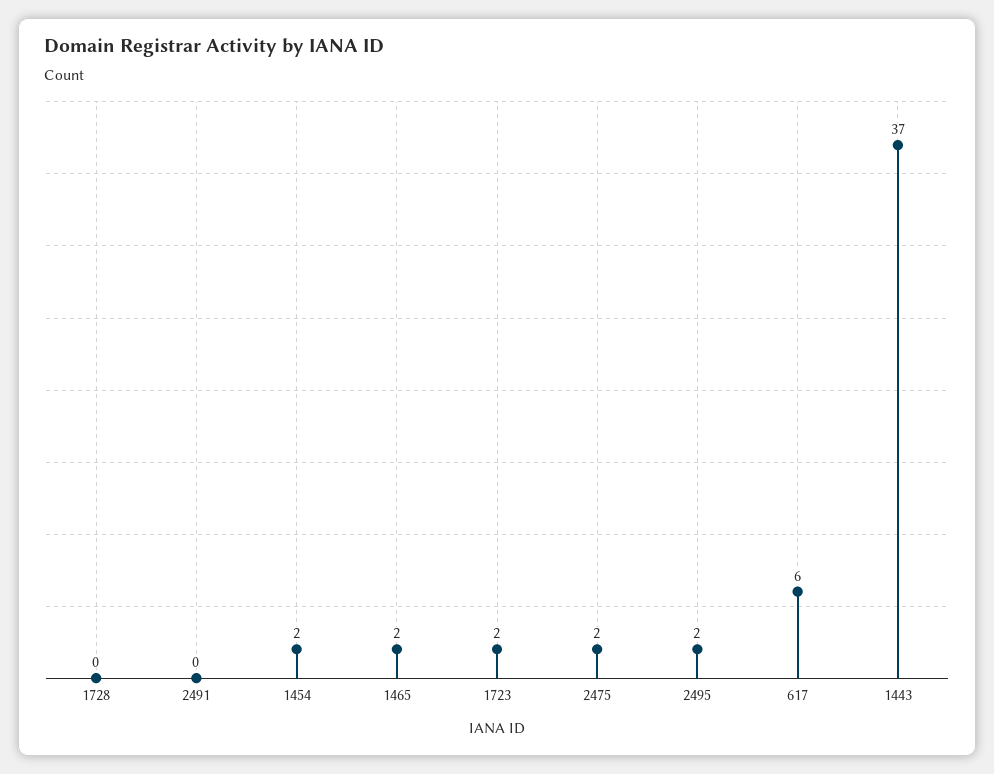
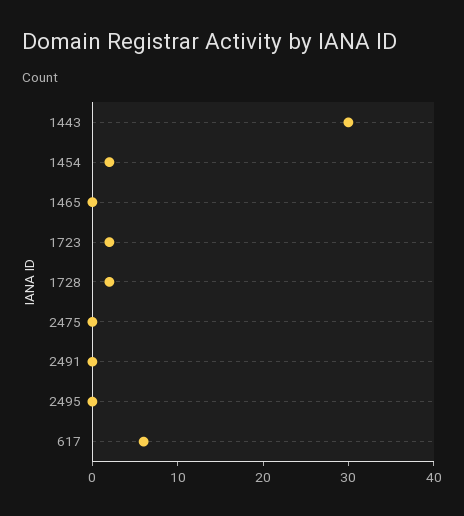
1728: 0 -> 2
1465: 2 -> 0
2475: 2 -> 0
2495: 2 -> 0
1443: 37 -> 30

